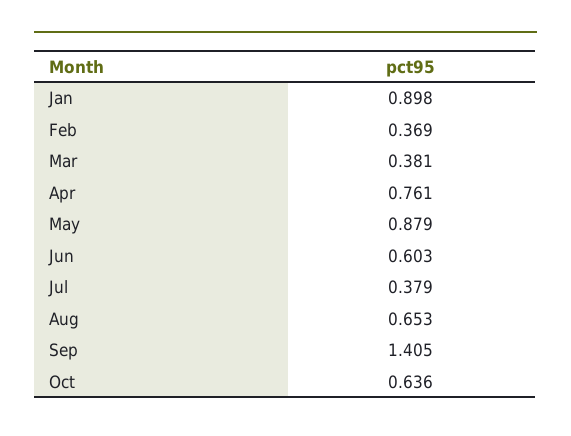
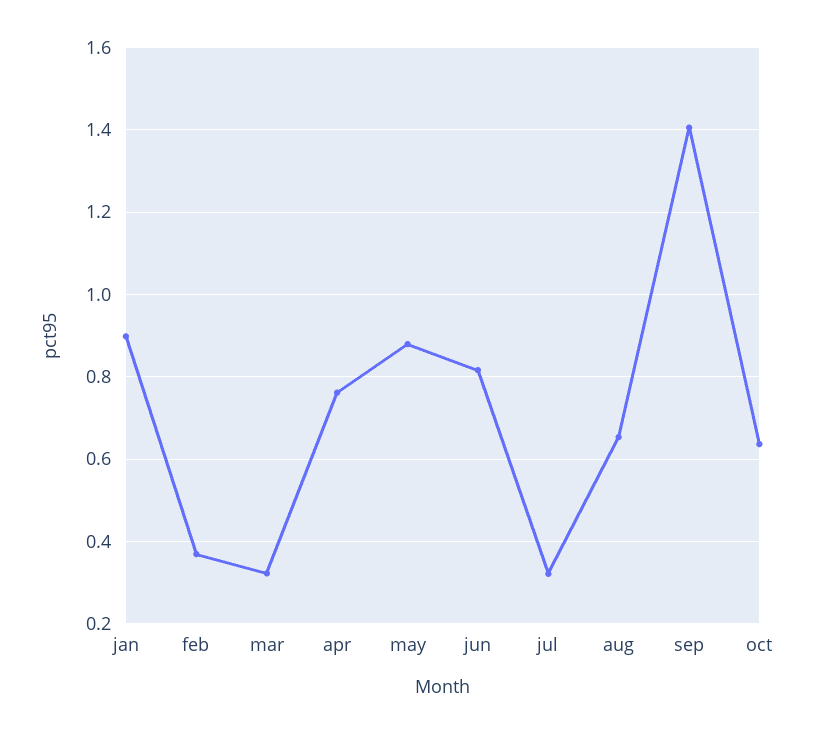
Mar: 0.381 -> 0.32
Jun: 0.603 -> 0.82
Jul: 0.379 -> 0.32

